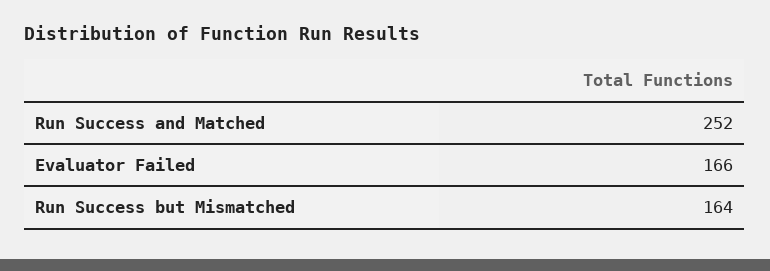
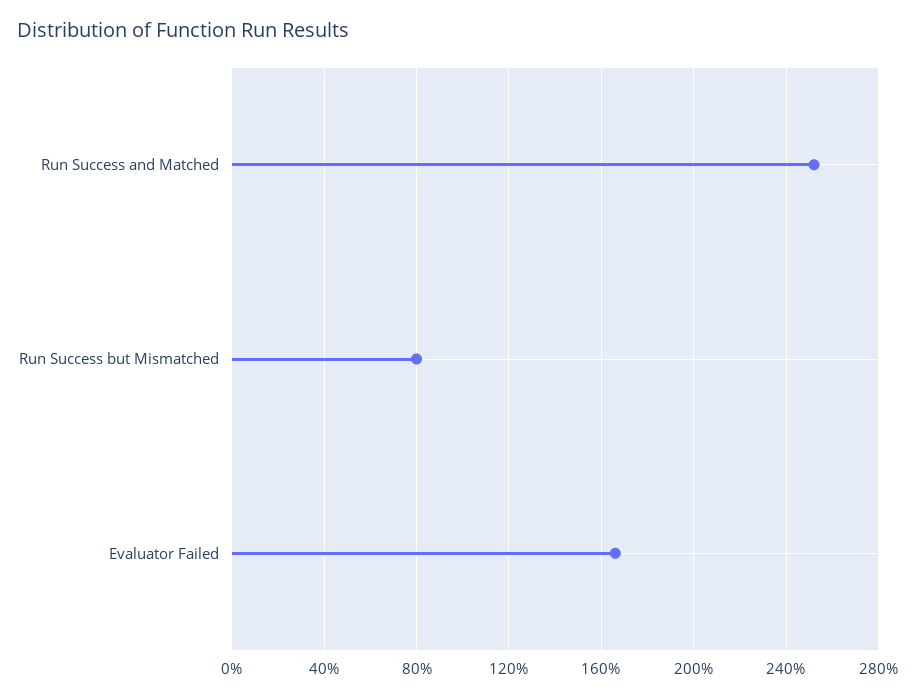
Run Success but Mismatched: 164 -> 80

